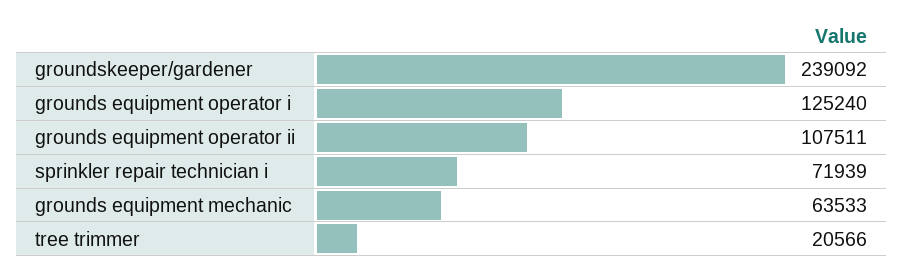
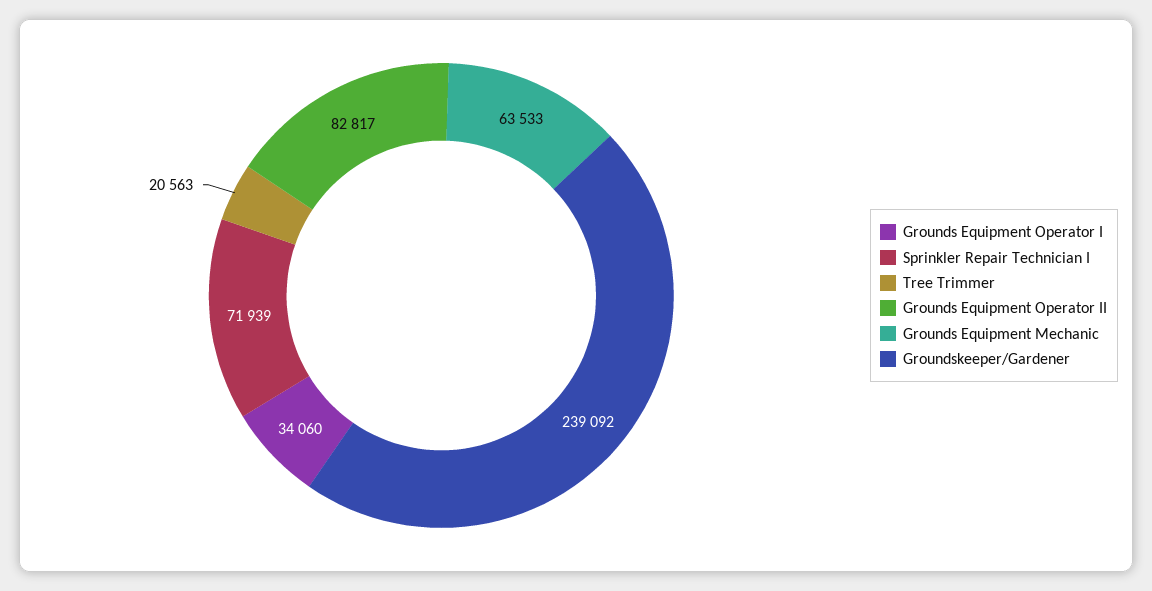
grounds equipment operator i: 125240 -> 34060
grounds equipment operator ii: 107511 -> 82817
tree trimmer: 20566 -> 20563

